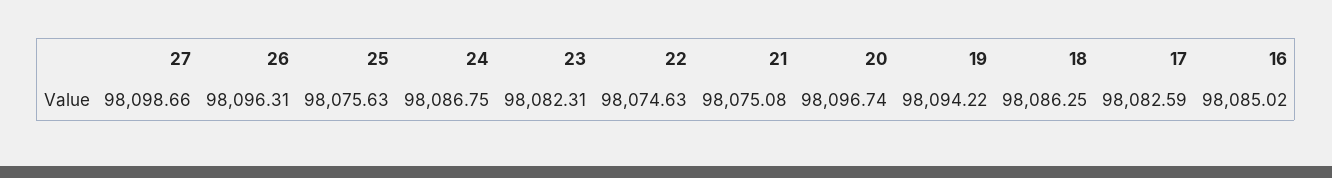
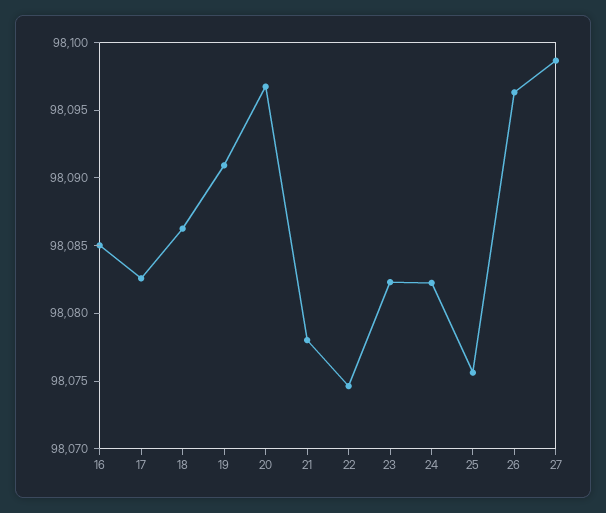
24: 98086.75 -> 98082
21: 98075.08 -> 98078
19: 98094.22 -> 98091

